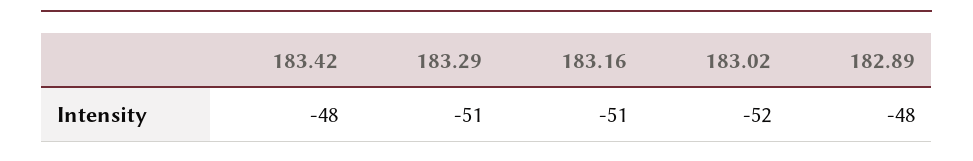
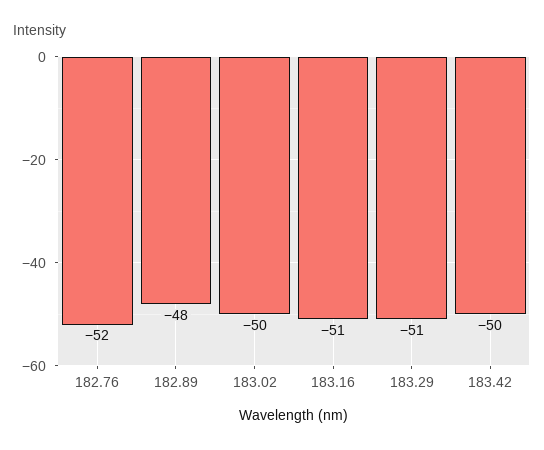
183.42: -48 -> -50
183.02: -52 -> -50
182.76: none -> -52

